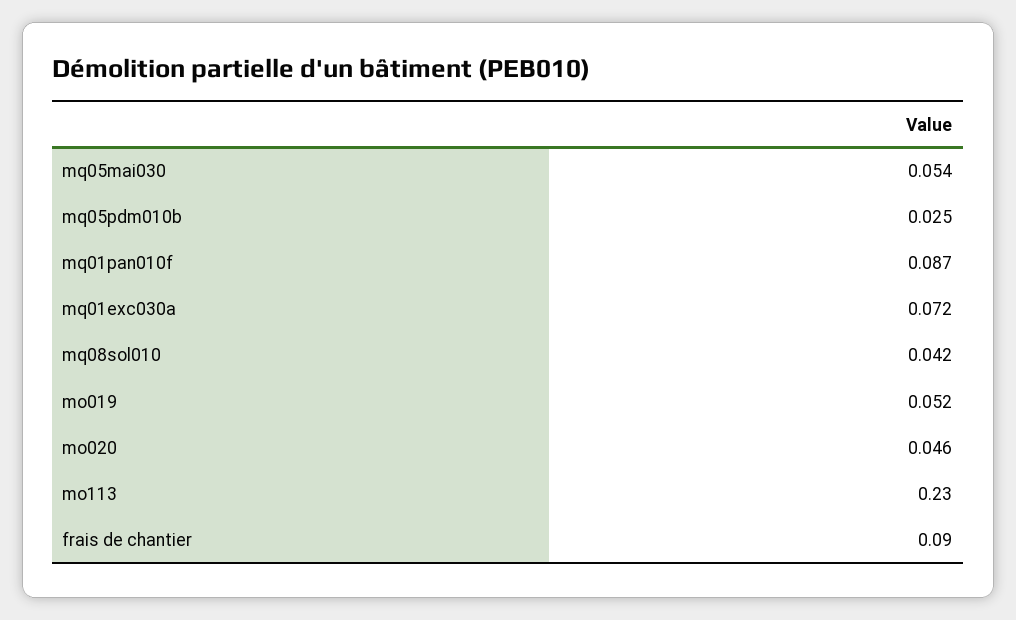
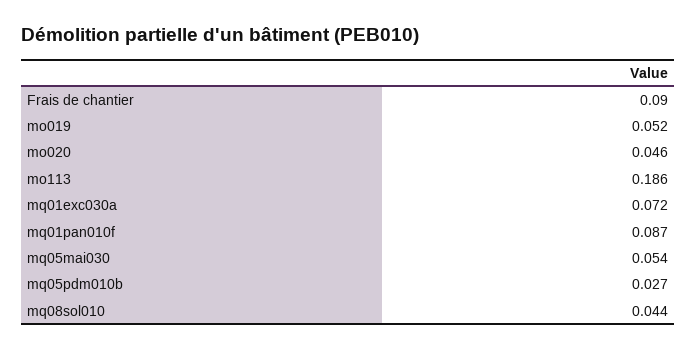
mq05pdm010b: 0.025 -> 0.027
mq08sol010: 0.042 -> 0.044
mo113: 0.23 -> 0.186

